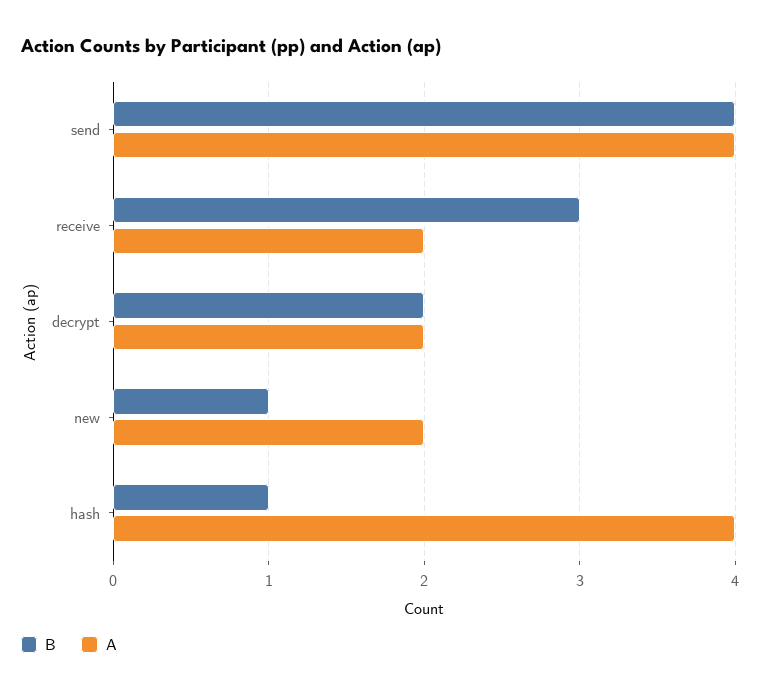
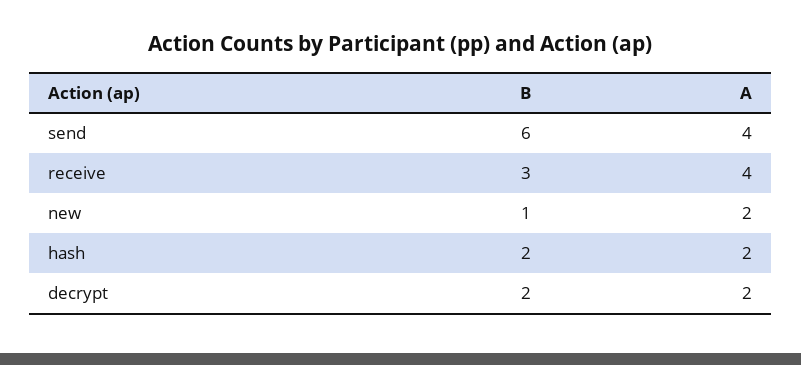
B, send: 4 -> 6
A, receive: 2 -> 4
B, hash: 1 -> 2
A, hash: 4 -> 2

